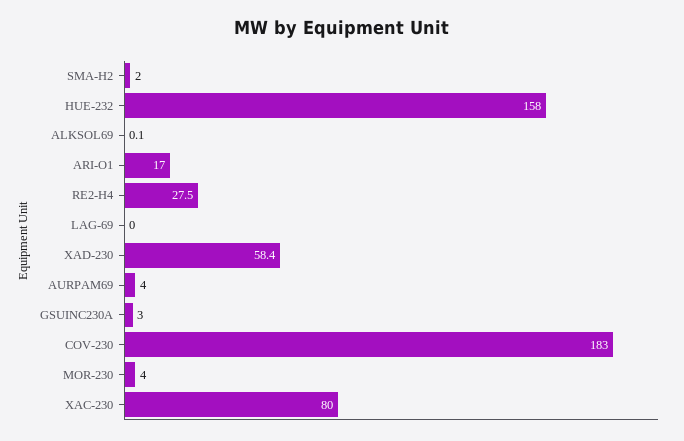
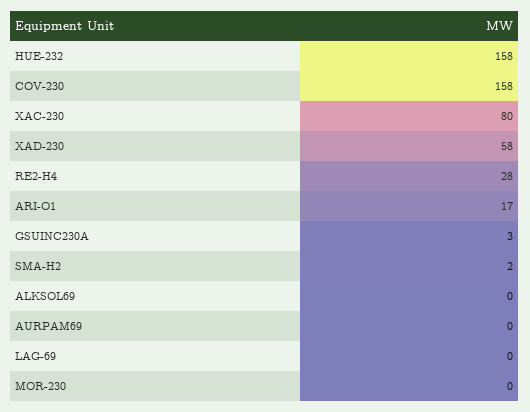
AURPAM69: 4 -> 0
COV-230: 183 -> 158
MOR-230: 4 -> 0

